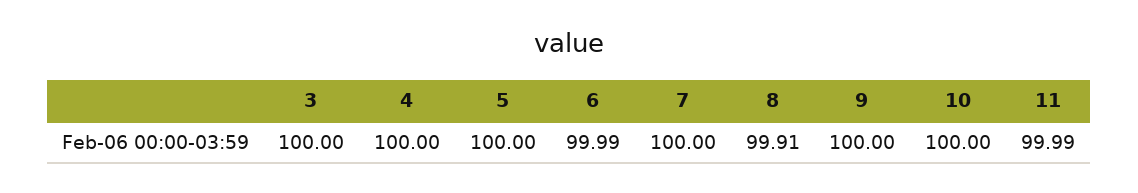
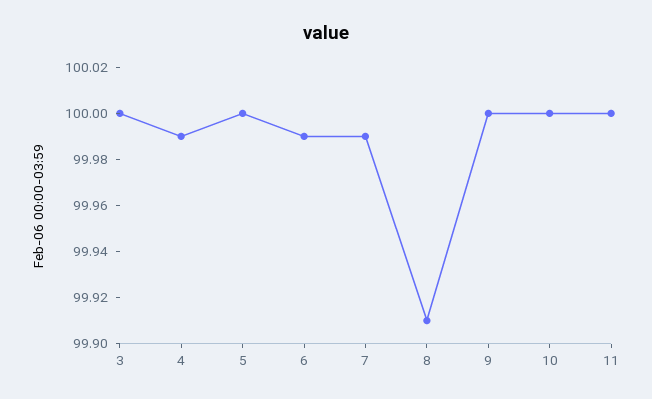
4: 100 -> 99.99
7: 100 -> 99.99
11: 99.99 -> 100

